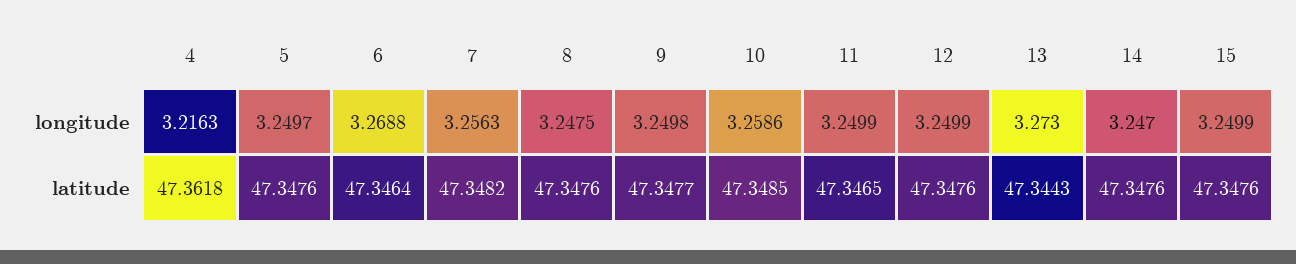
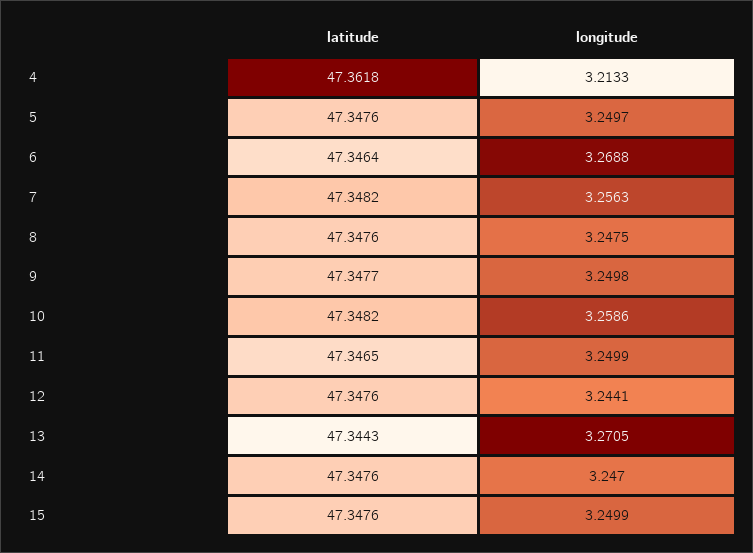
4, longitude: 3.2163 -> 3.2133
12, longitude: 3.2499 -> 3.2441
13, longitude: 3.273 -> 3.2705
10, latitude: 47.3485 -> 47.3482

